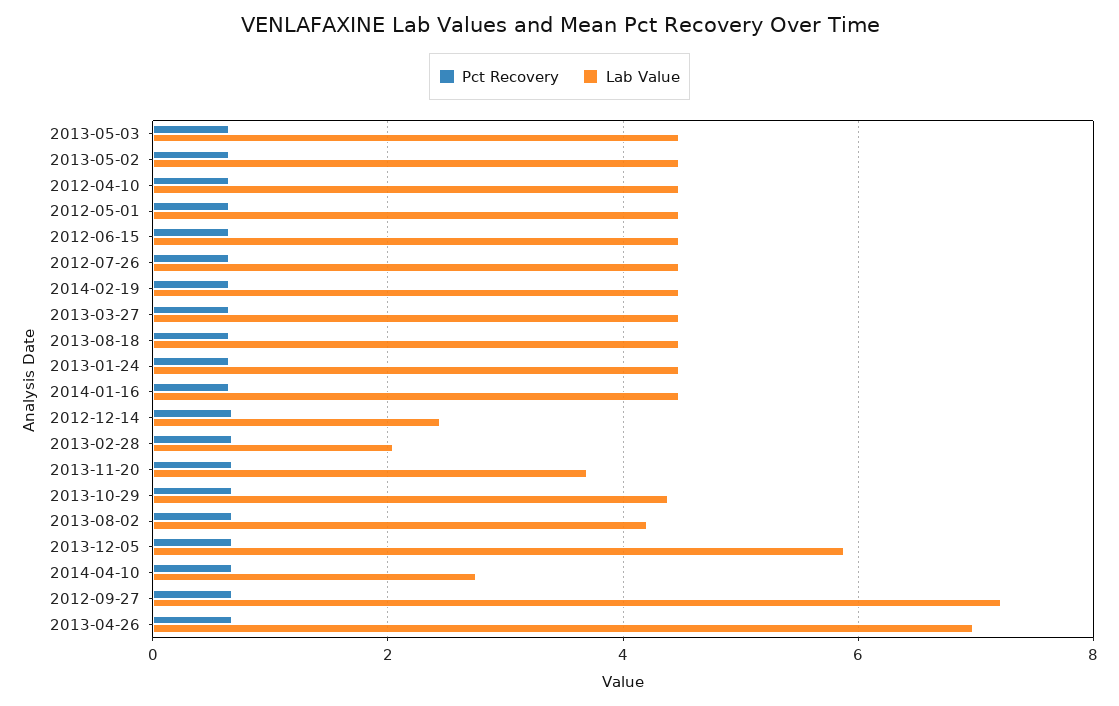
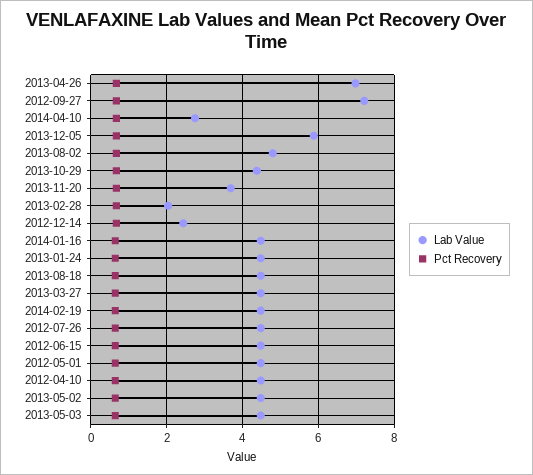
Lab Value, 2013-08-02: 4.2 -> 4.8

